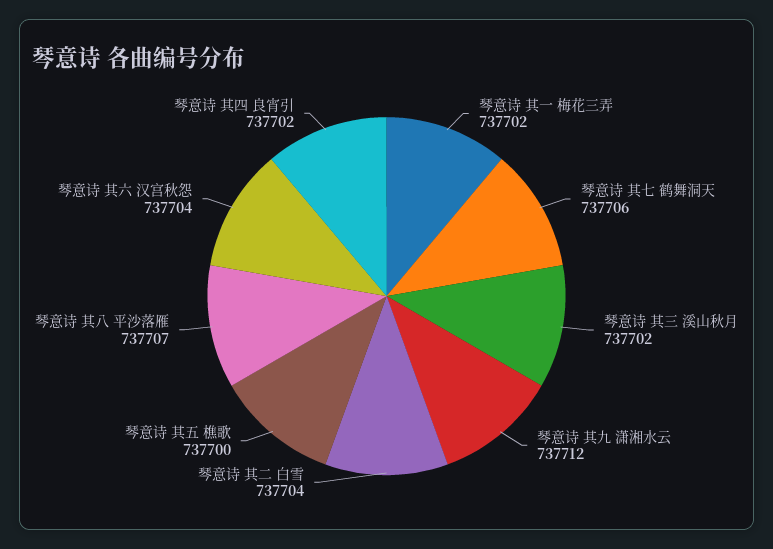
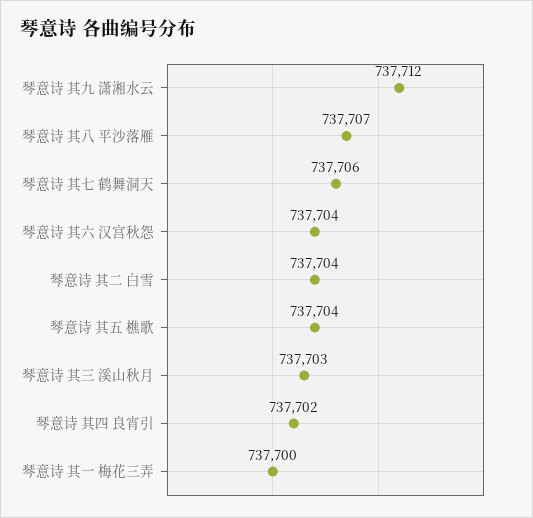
琴意诗 其一 梅花三弄: 737702 -> 737700
琴意诗 其三 溪山秋月: 737702 -> 737703
琴意诗 其五 樵歌: 737700 -> 737704

